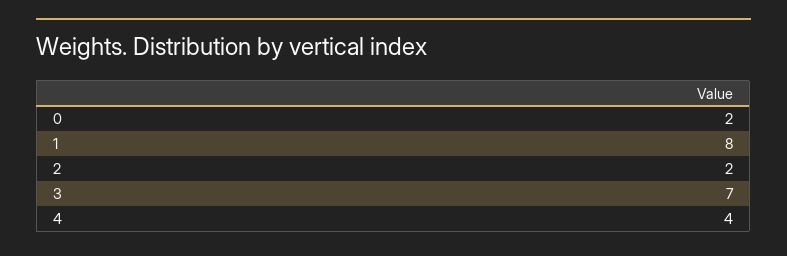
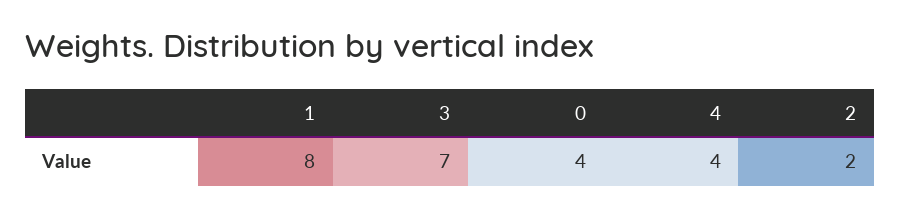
0: 2 -> 4

